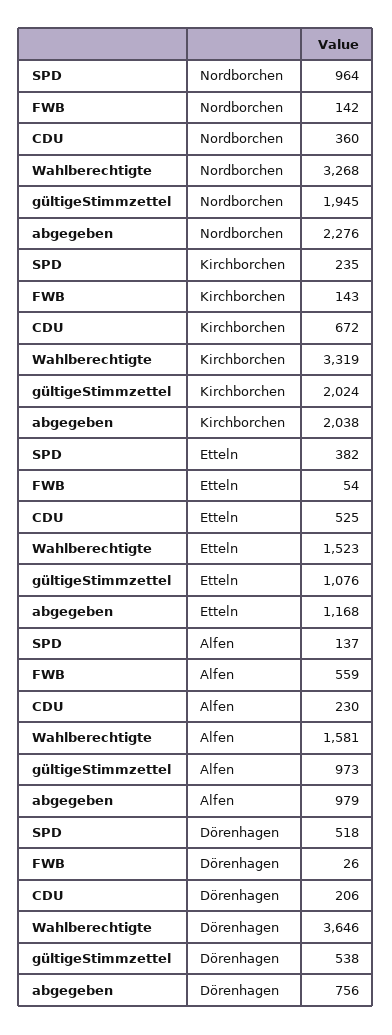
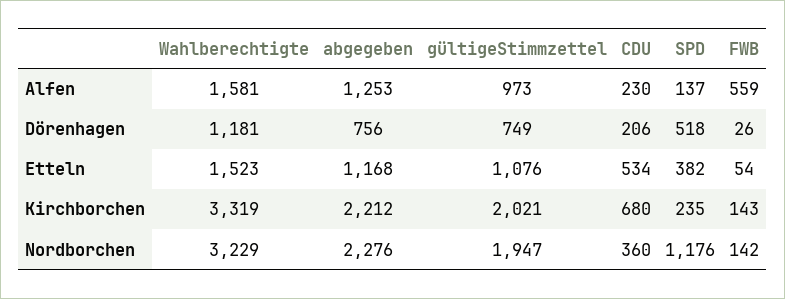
SPD, Nordborchen: 964 -> 1176
Wahlberechtigte, Nordborchen: 3268 -> 3229
gültigeStimmzettel, Nordborchen: 1945 -> 1947
CDU, Kirchborchen: 672 -> 680
gültigeStimmzettel, Kirchborchen: 2024 -> 2021
abgegeben, Kirchborchen: 2038 -> 2212
CDU, Etteln: 525 -> 534
abgegeben, Alfen: 979 -> 1253
Wahlberechtigte, Dörenhagen: 3646 -> 1181
gültigeStimmzettel, Dörenhagen: 538 -> 749

